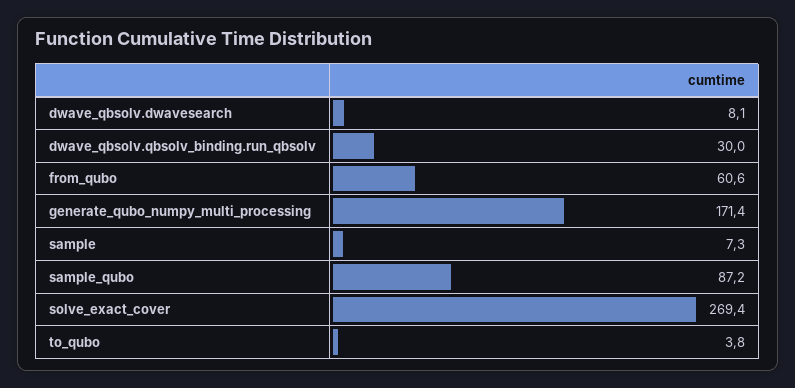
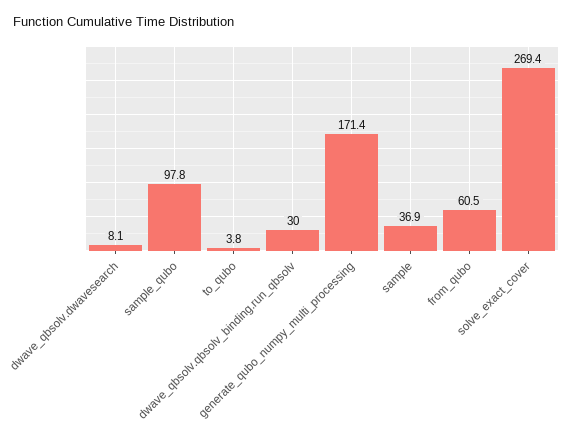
from_qubo: 60.6 -> 60.5
sample: 7.3 -> 36.9
sample_qubo: 87.2 -> 97.8

